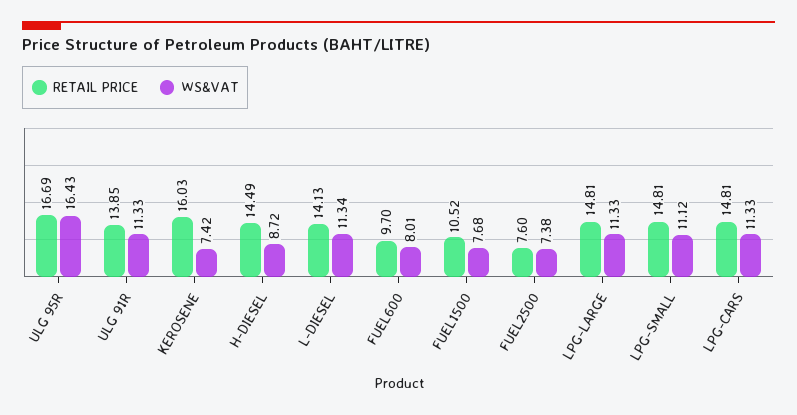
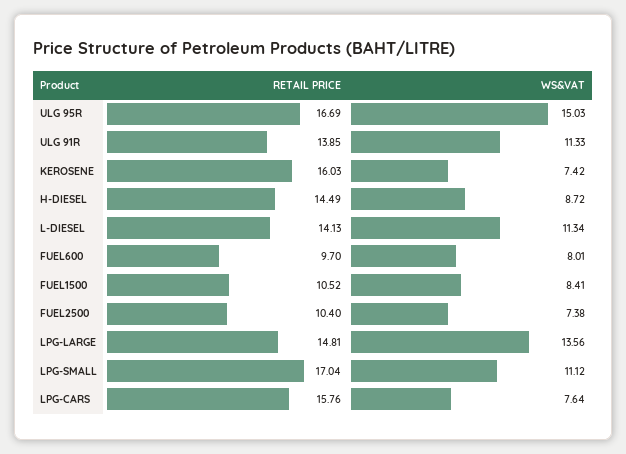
WS&VAT, ULG 95R: 16.43 -> 15.03
WS&VAT, FUEL1500: 7.68 -> 8.41
RETAIL PRICE, FUEL2500: 7.6 -> 10.4
WS&VAT, LPG-LARGE: 11.33 -> 13.56
RETAIL PRICE, LPG-SMALL: 14.81 -> 17.04
RETAIL PRICE, LPG-CARS: 14.81 -> 15.76
WS&VAT, LPG-CARS: 11.33 -> 7.64

